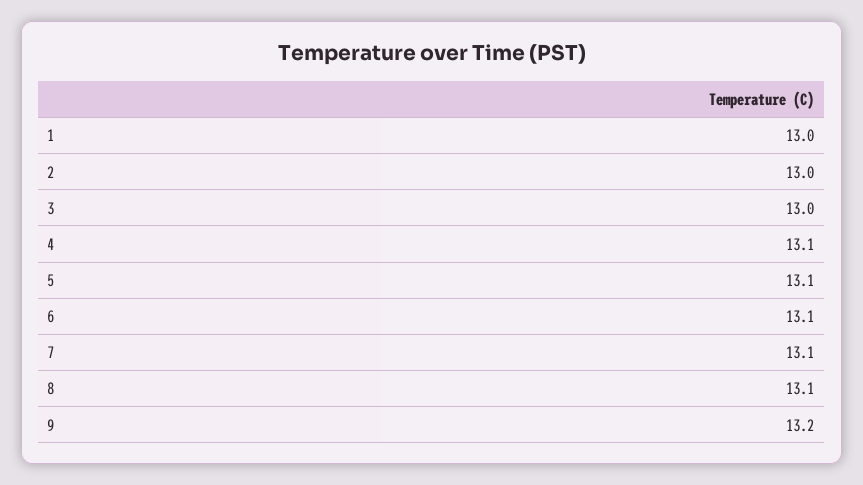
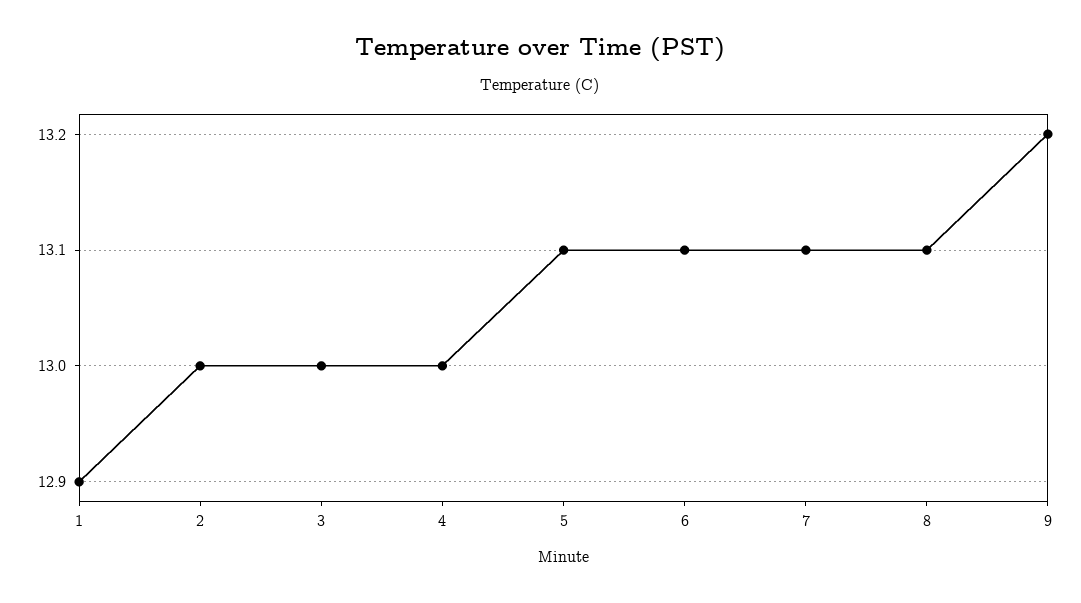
1: 13 -> 12.9
4: 13.1 -> 13

